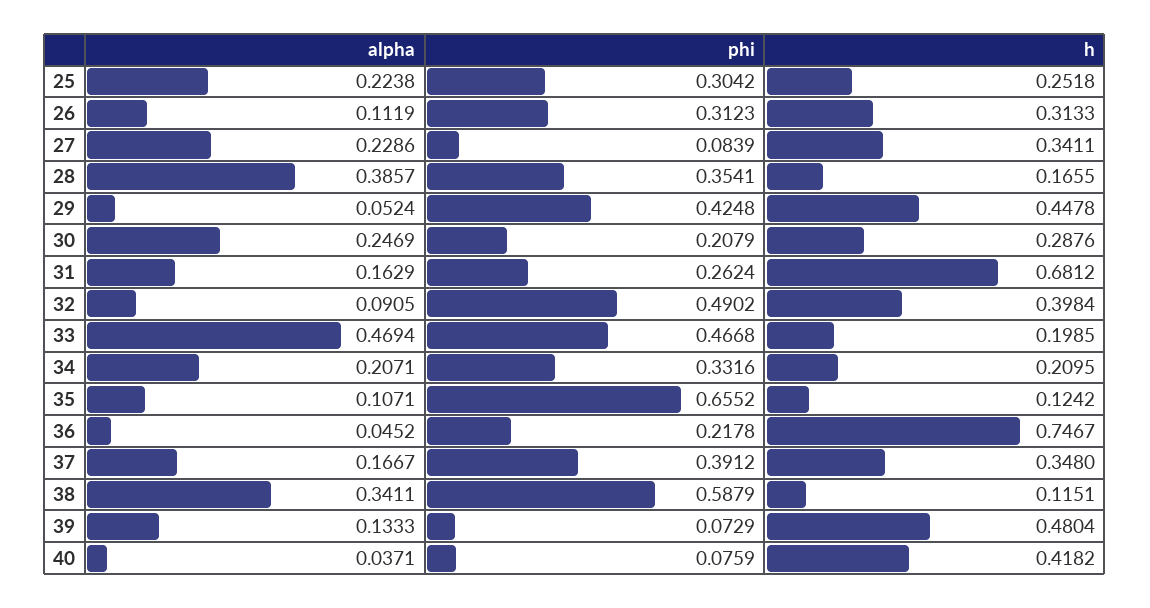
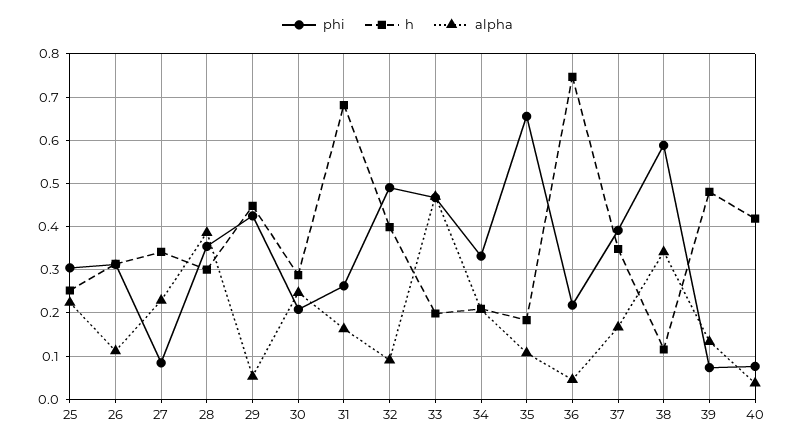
h, 28: 0.1655 -> 0.3
h, 35: 0.1242 -> 0.18

